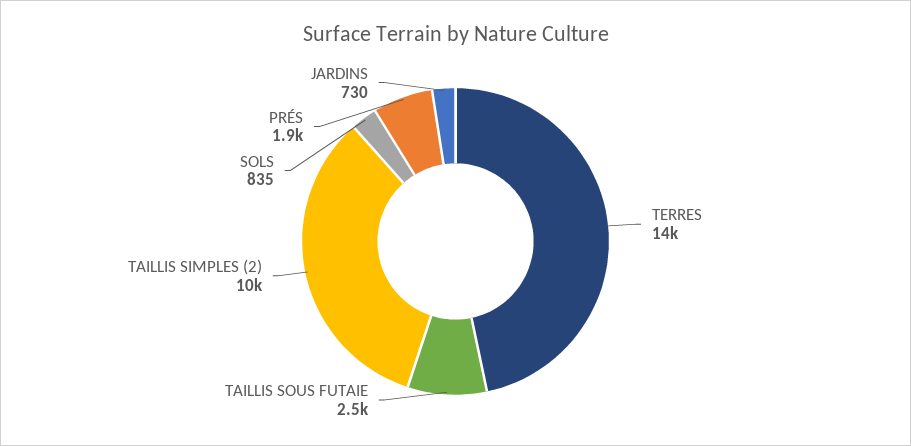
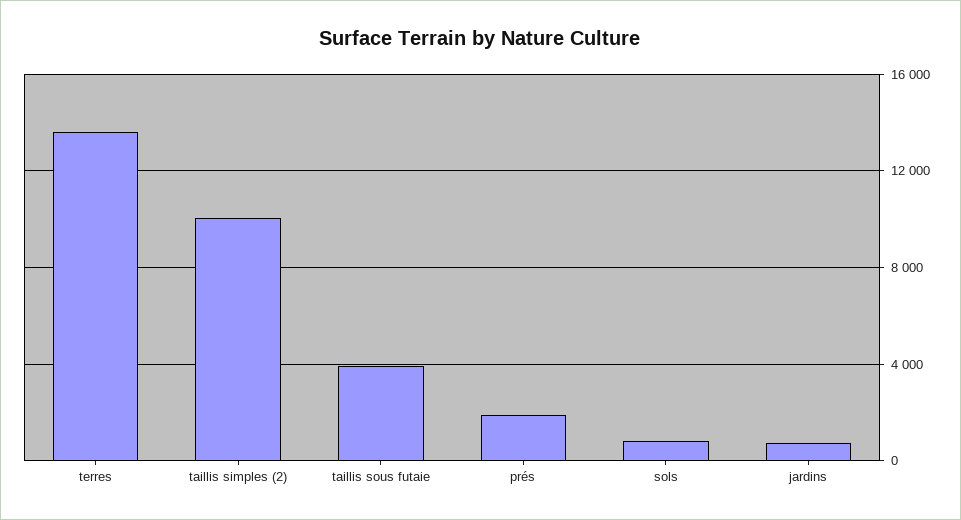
TAILLIS SOUS FUTAIE: 2500 -> 4000

